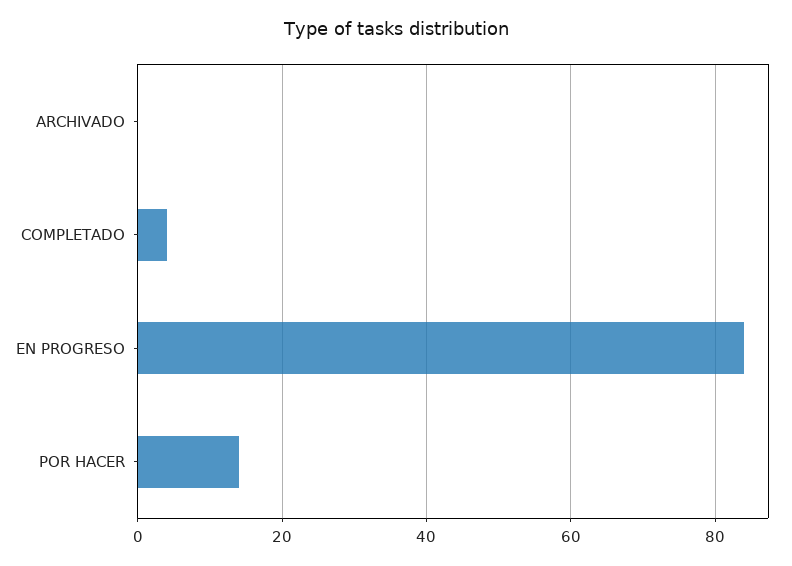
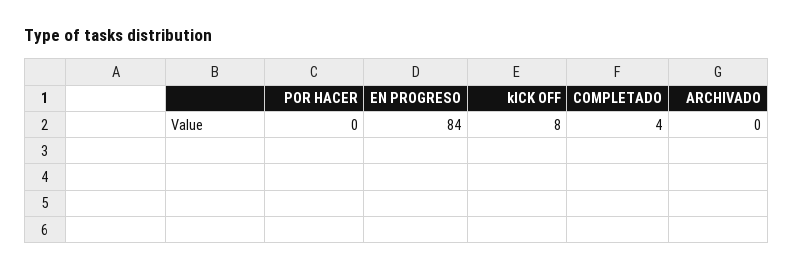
POR HACER: 15 -> 0
kICK OFF: none -> 8

